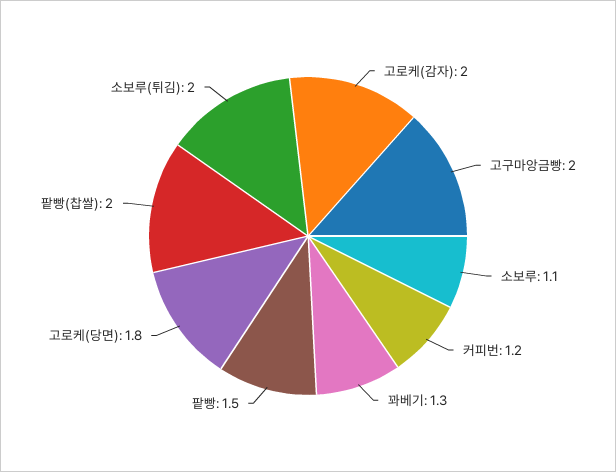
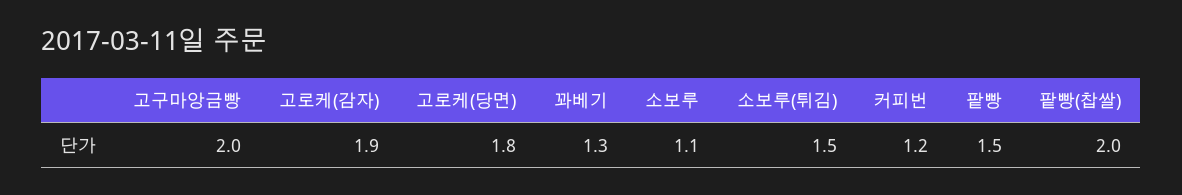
고로케(감자): 2 -> 1.9
소보루(튀김): 2 -> 1.5

